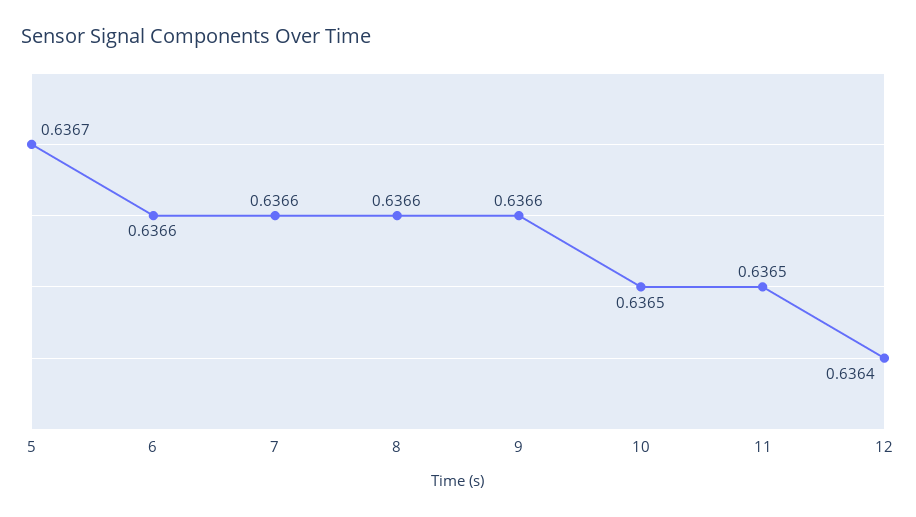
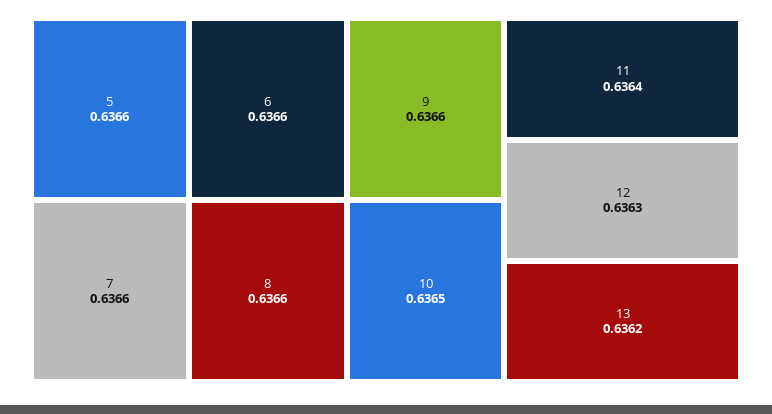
5: 0.6367 -> 0.6366
11: 0.6365 -> 0.6364
12: 0.6364 -> 0.6363
13: none -> 0.6362

